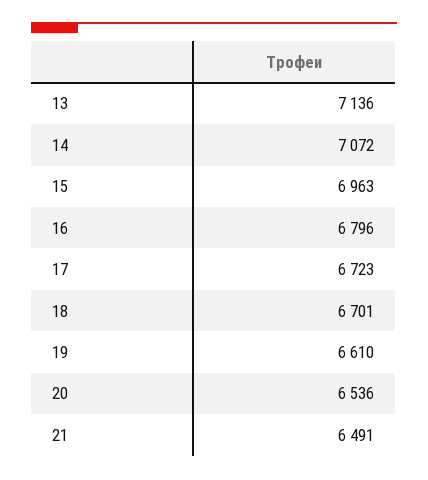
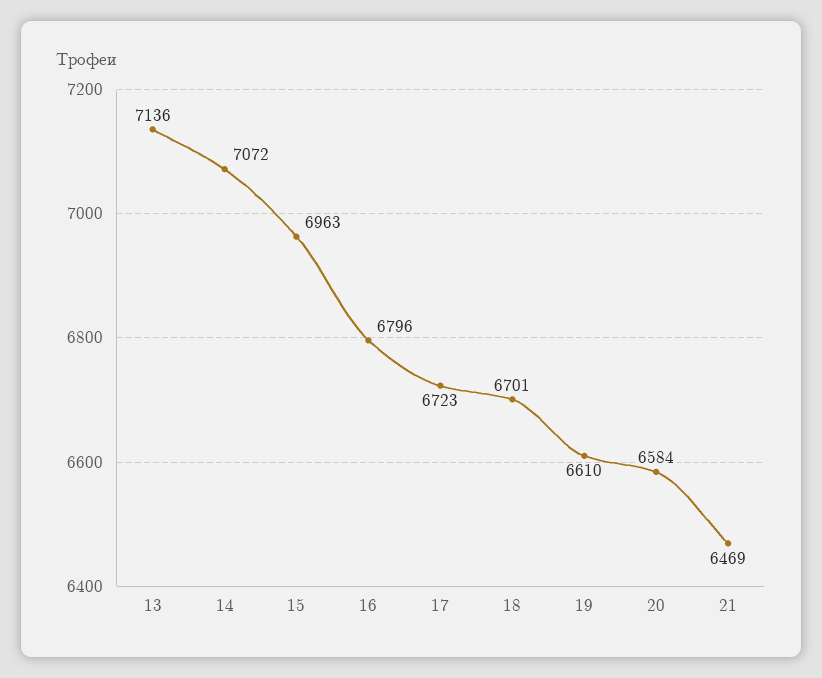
20: 6536 -> 6584
21: 6491 -> 6469

